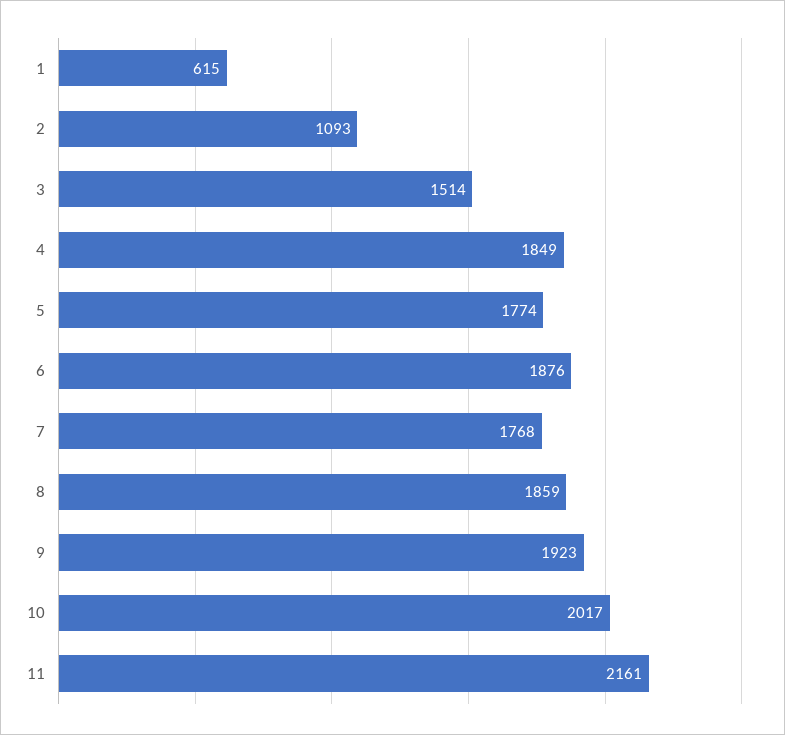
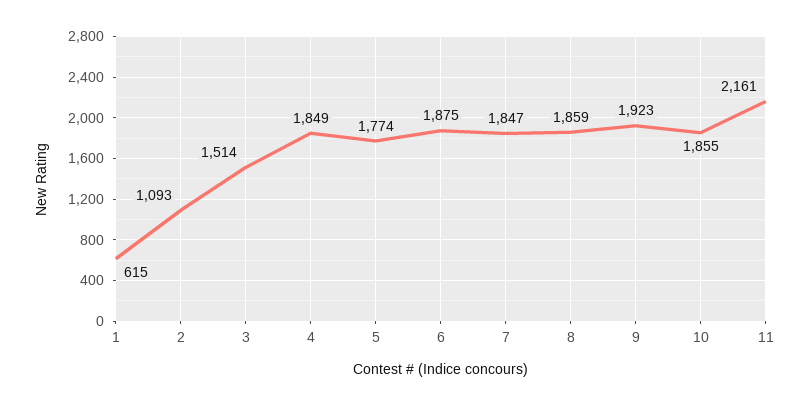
6: 1876 -> 1875
7: 1768 -> 1847
10: 2017 -> 1855

